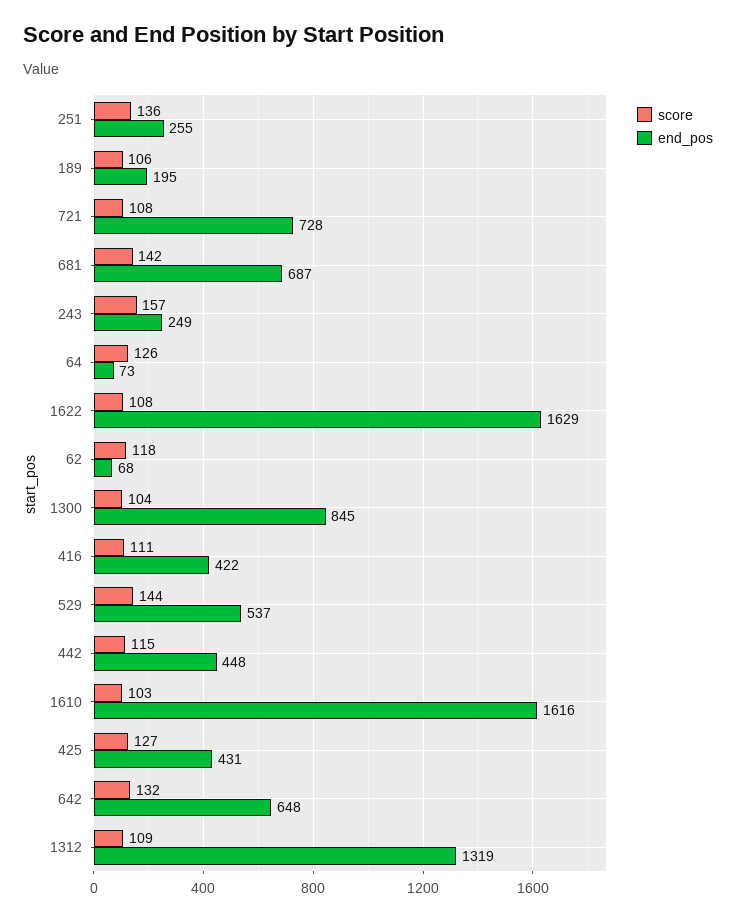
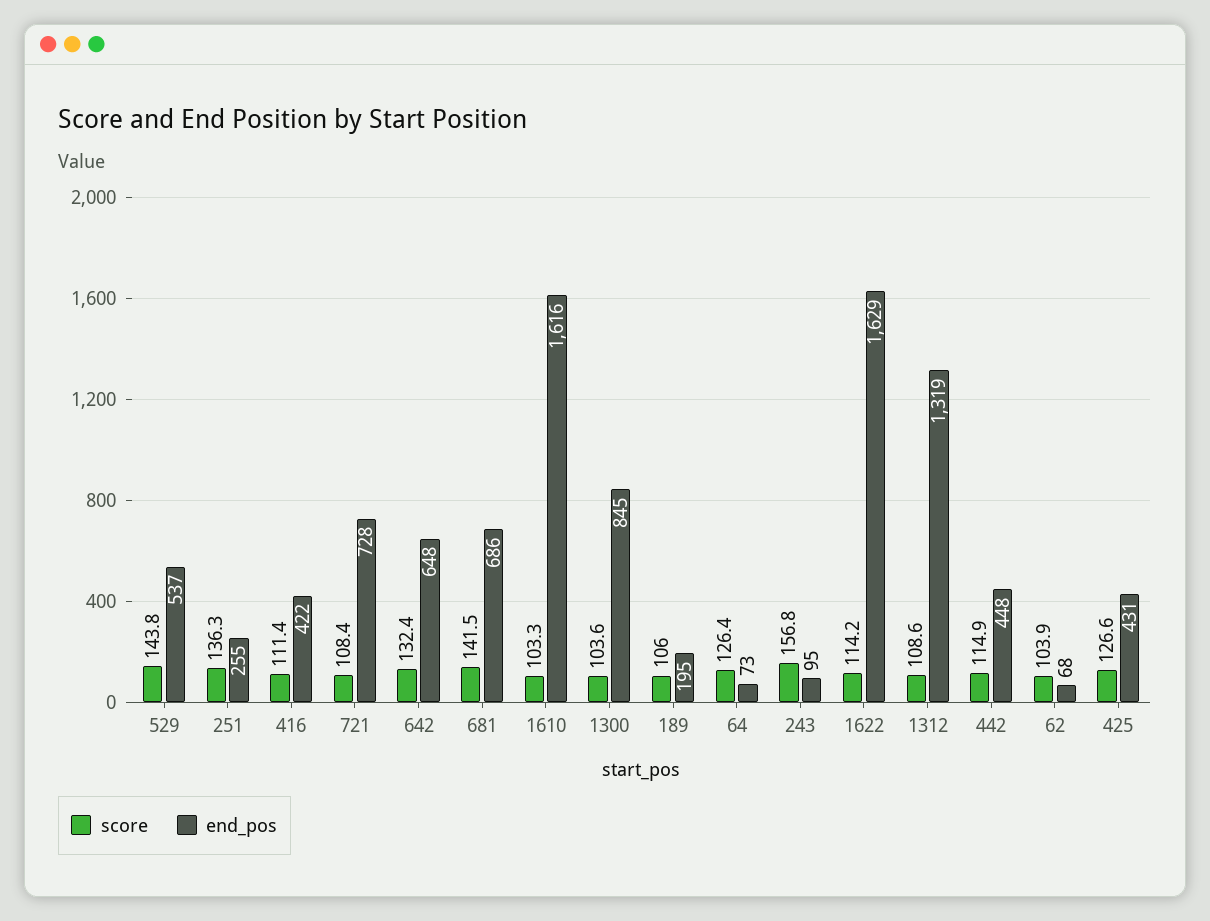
end_pos, 681: 687 -> 686
end_pos, 243: 249 -> 95
score, 1622: 108 -> 114.2
score, 62: 118 -> 103.9

